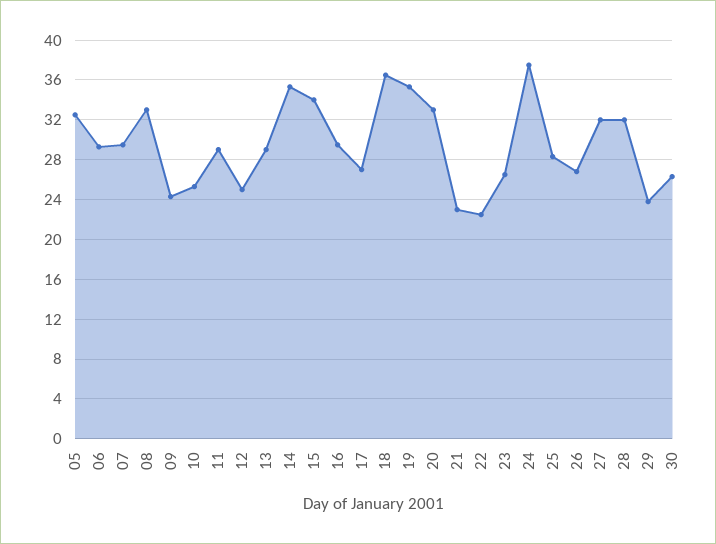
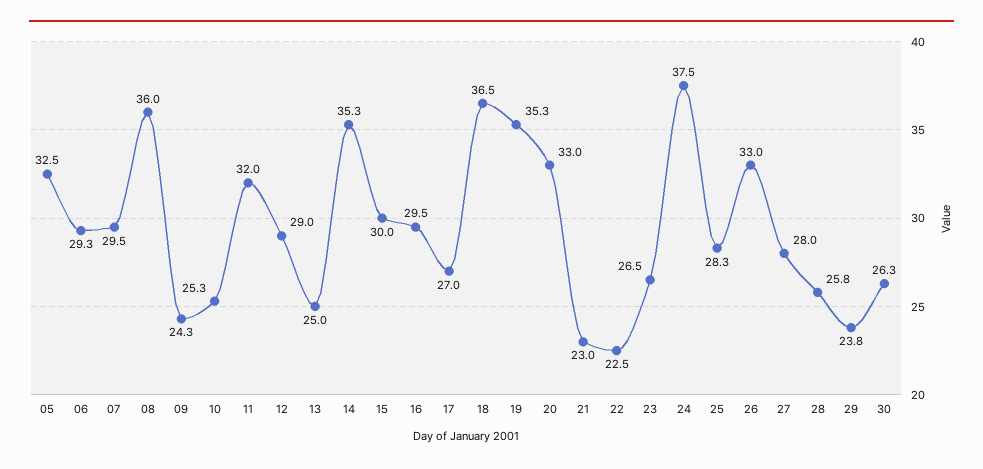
08: 33 -> 36
11: 29 -> 32
12: 25 -> 29
13: 29 -> 25
15: 34 -> 30
26: 27 -> 33
27: 32 -> 28
28: 32 -> 25.8

